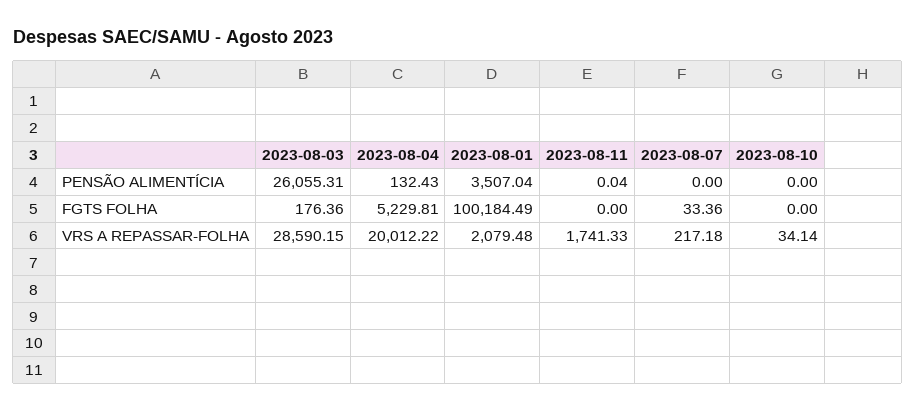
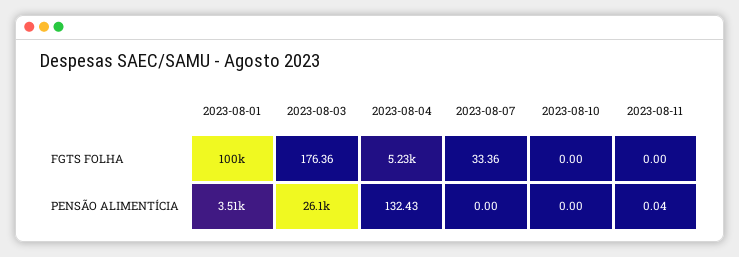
2023-08-03, VRS A REPASSAR-FOLHA: 28590.15 -> none
2023-08-04, VRS A REPASSAR-FOLHA: 20012.22 -> none
2023-08-01, VRS A REPASSAR-FOLHA: 2079.48 -> none
2023-08-11, VRS A REPASSAR-FOLHA: 1741.33 -> none
2023-08-07, VRS A REPASSAR-FOLHA: 217.18 -> none
2023-08-10, VRS A REPASSAR-FOLHA: 34.14 -> none

